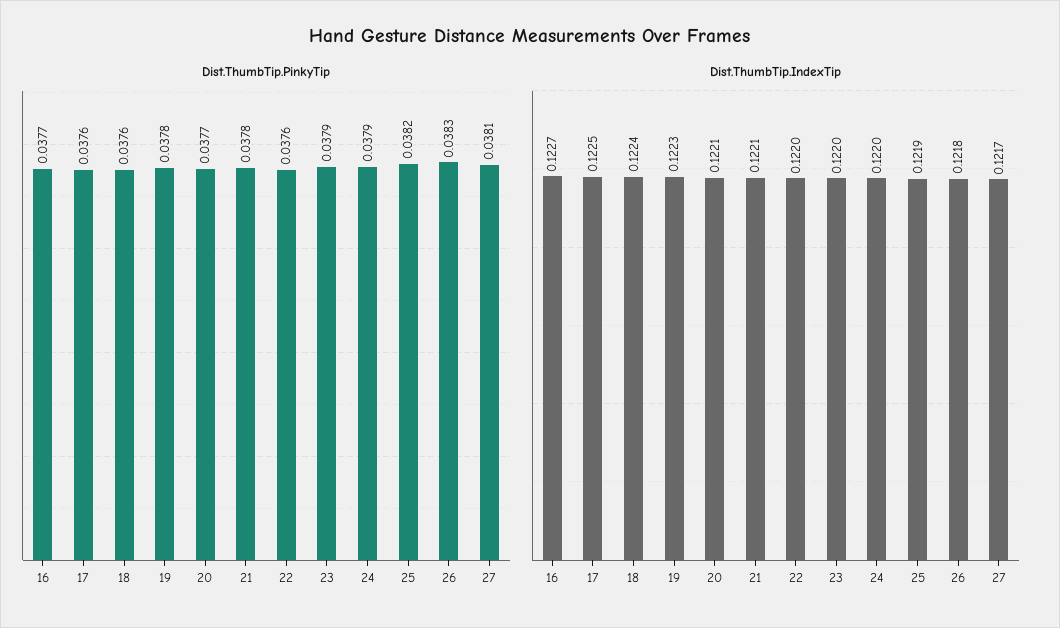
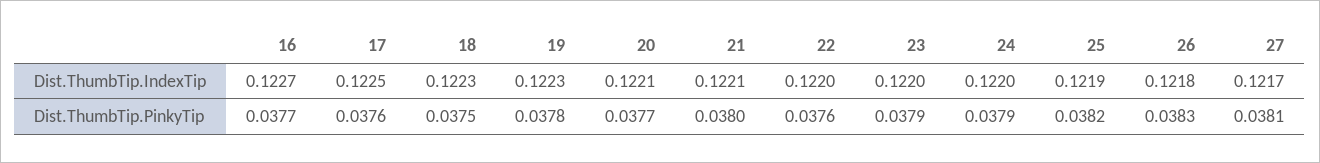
Dist.ThumbTip.PinkyTip, 18: 0.0376 -> 0.0375
Dist.ThumbTip.PinkyTip, 21: 0.0378 -> 0.038
Dist.ThumbTip.IndexTip, 18: 0.1224 -> 0.1223

